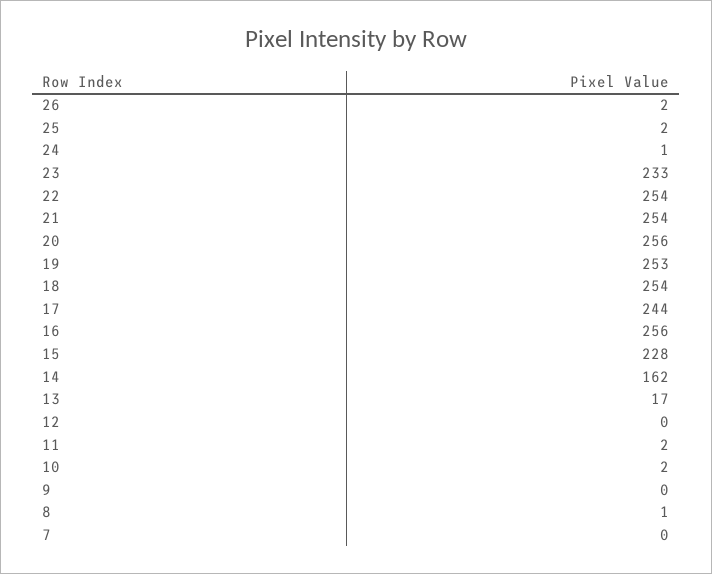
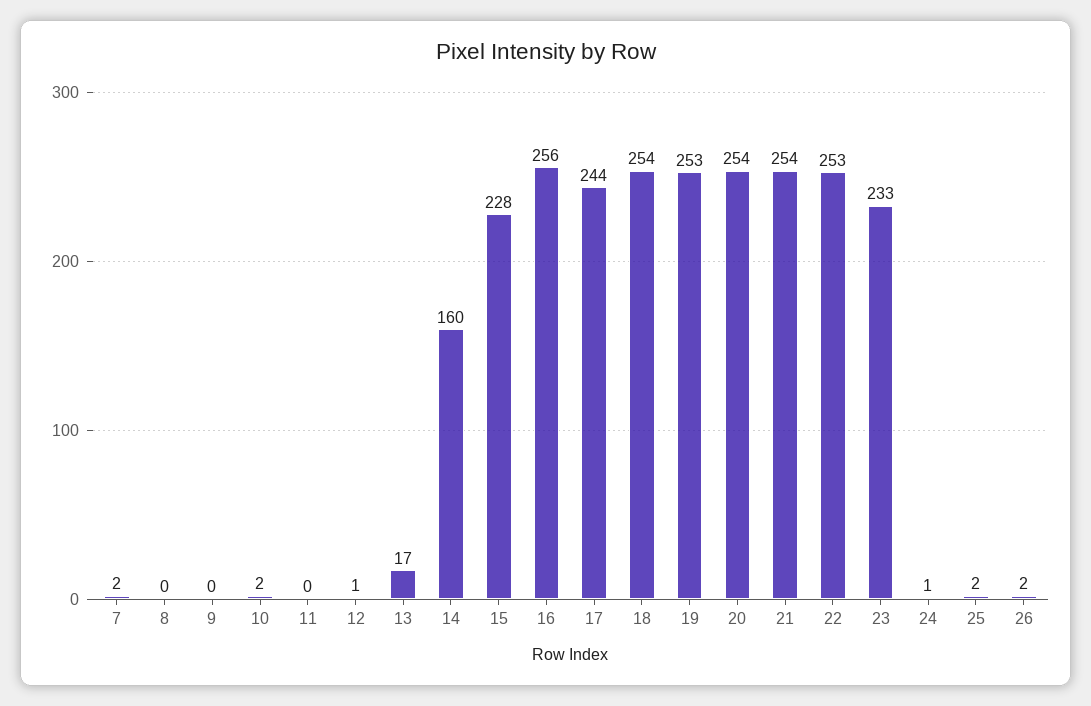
22: 254 -> 253
20: 256 -> 254
14: 162 -> 160
12: 0 -> 1
11: 2 -> 0
8: 1 -> 0
7: 0 -> 2

